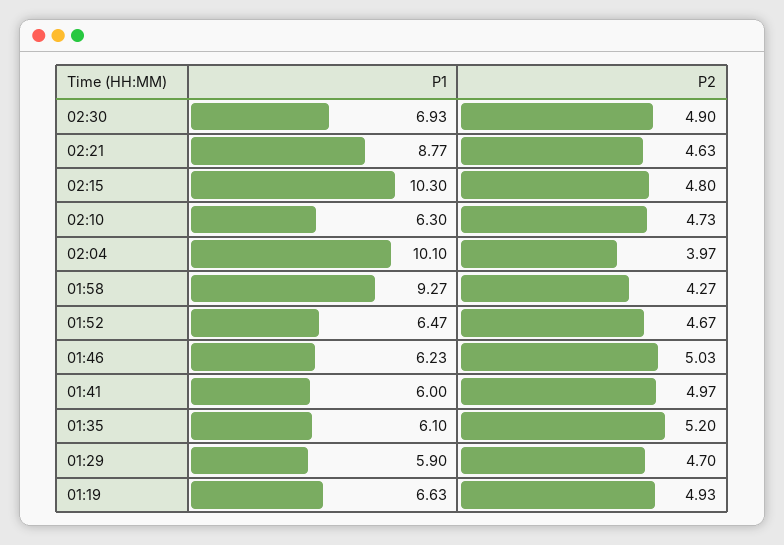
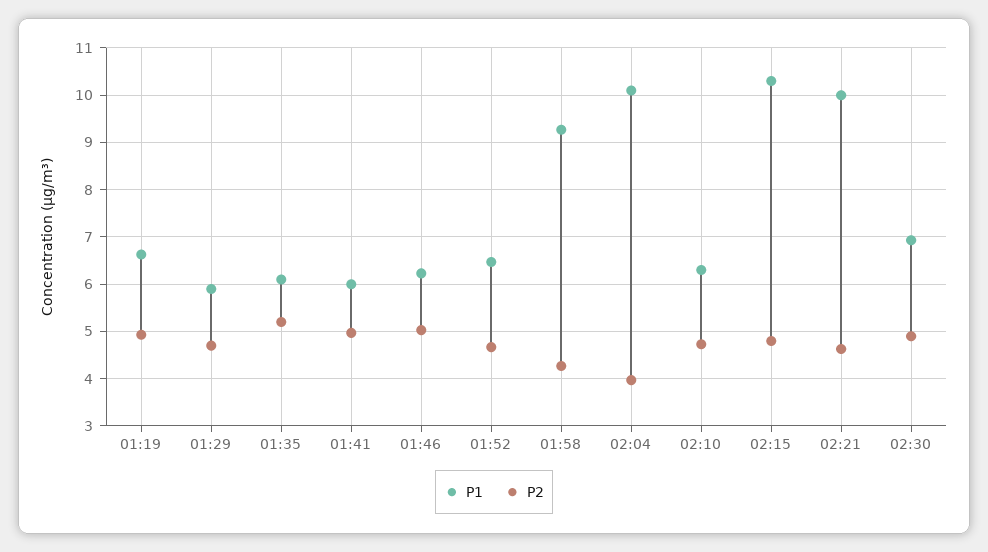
P1, 02:21: 8.77 -> 10

